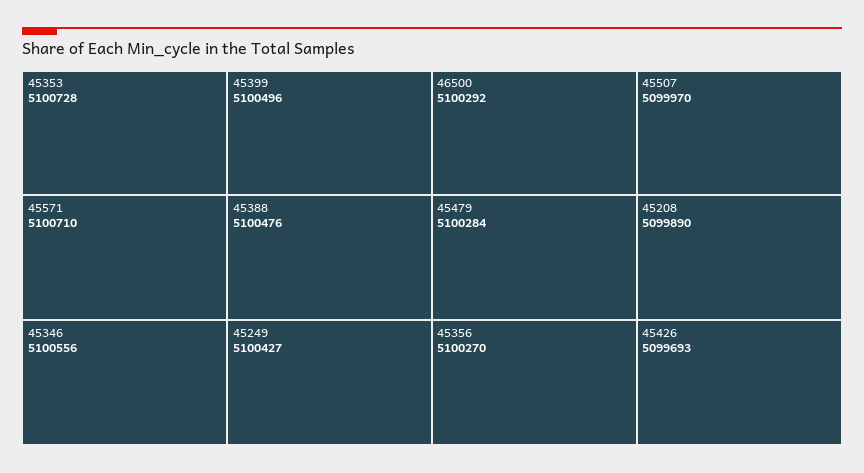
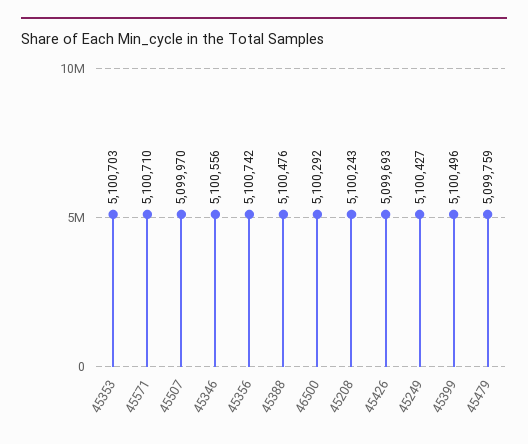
45353: 5100728 -> 5100703
45479: 5100284 -> 5099759
45356: 5100270 -> 5100742
45208: 5099890 -> 5100243

